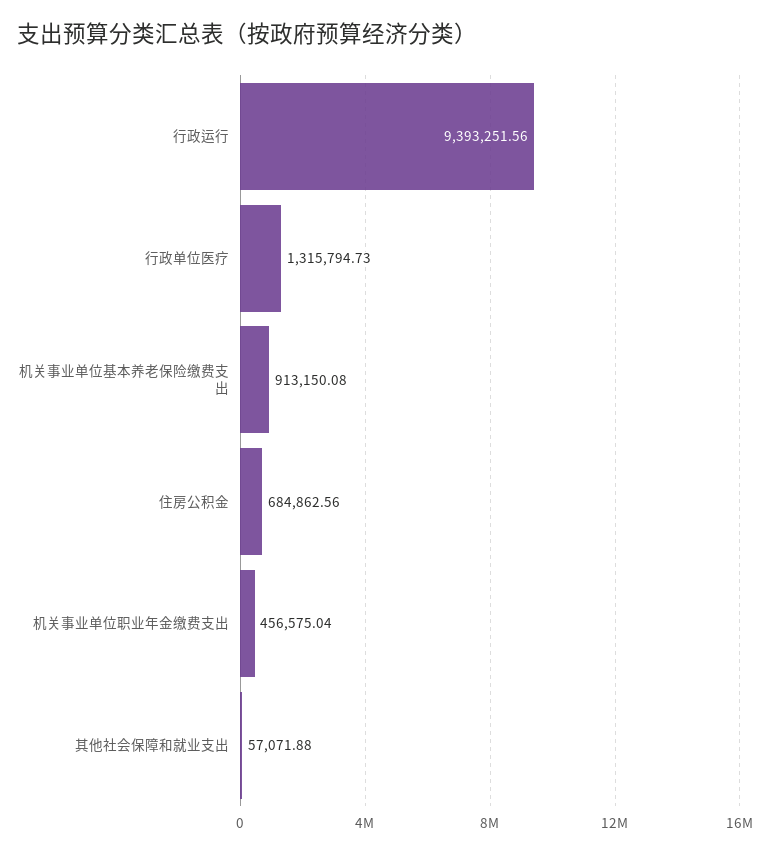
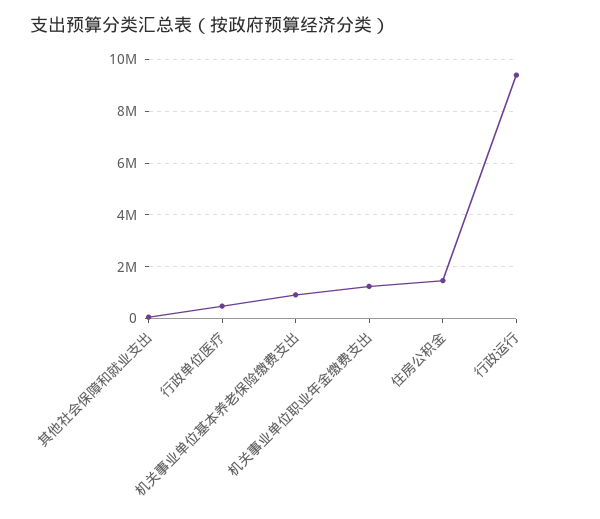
行政单位医疗: 1315794.73 -> 500000
住房公积金: 684862.56 -> 1500000
机关事业单位职业年金缴费支出: 456575.04 -> 1250000

